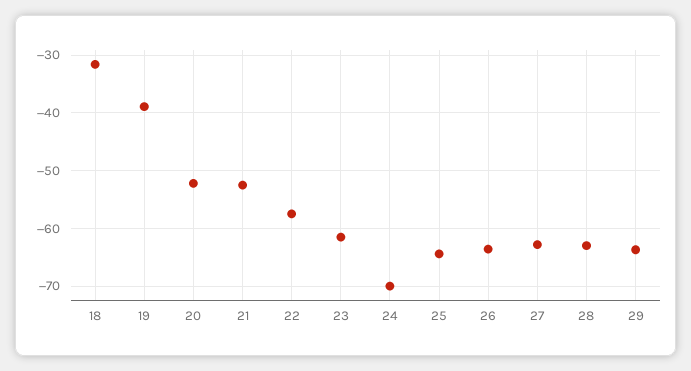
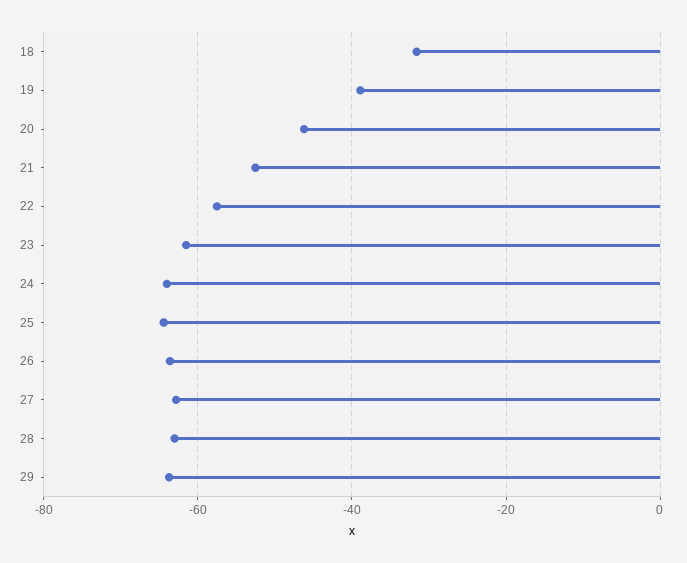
20: -52 -> -46
24: -70 -> -64

